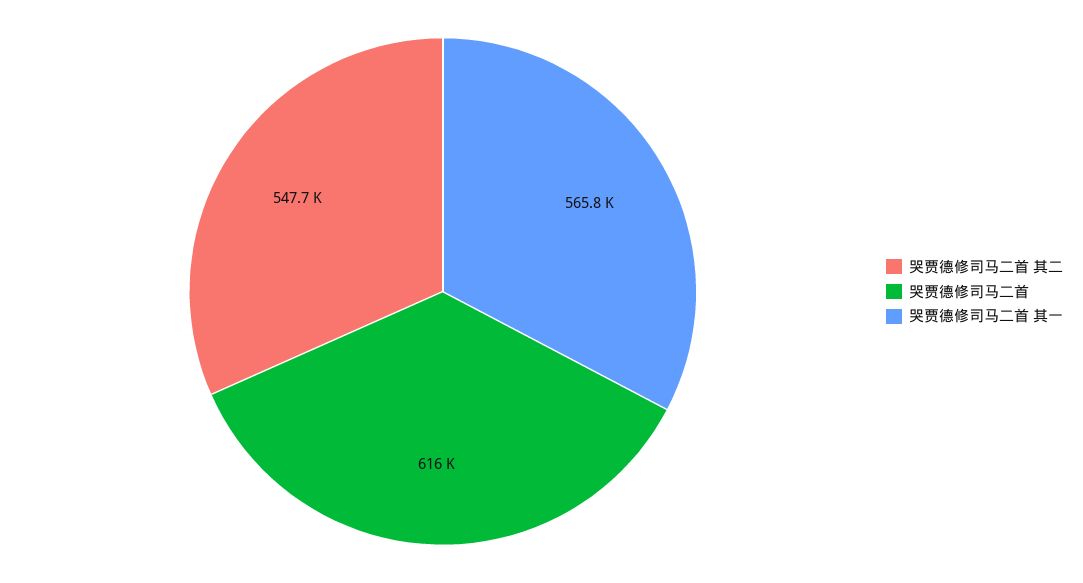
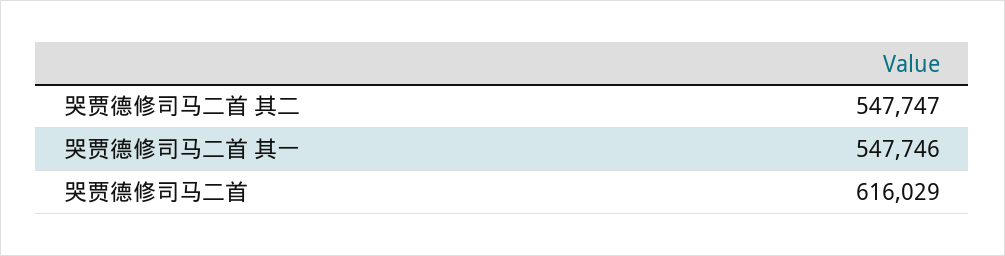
哭贾德修司马二首 其一: 565800 -> 547746

